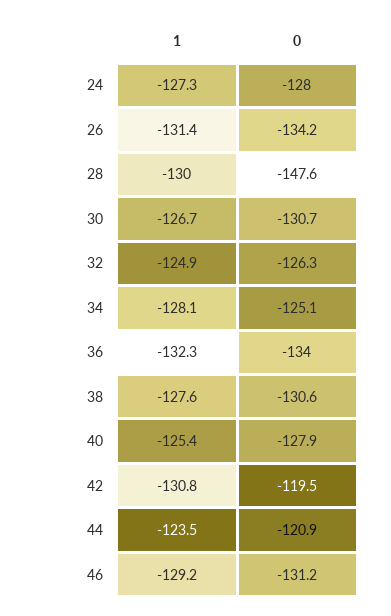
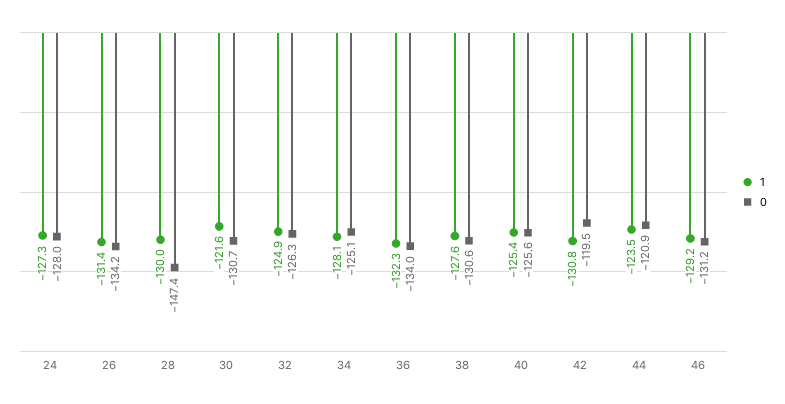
0, 28: -147.6 -> -147.4
1, 30: -126.7 -> -121.6
0, 40: -127.9 -> -125.6

